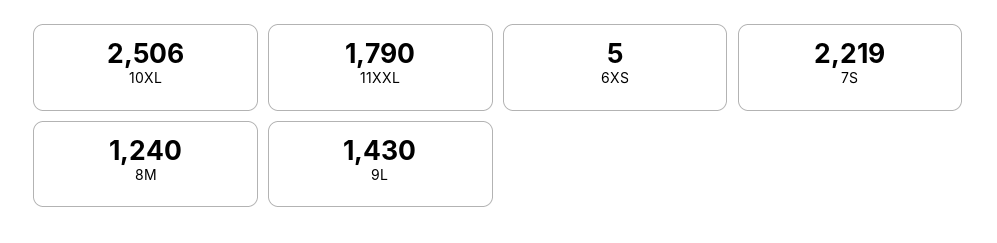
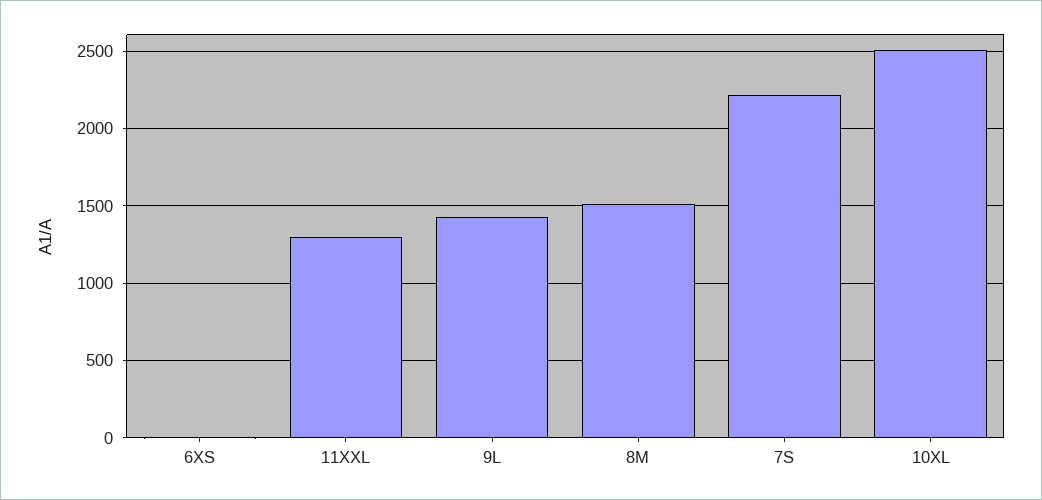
11XXL: 1790 -> 1300
8M: 1240 -> 1500

